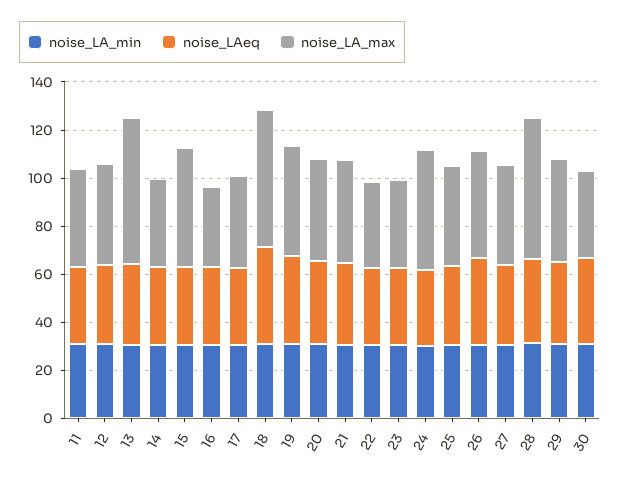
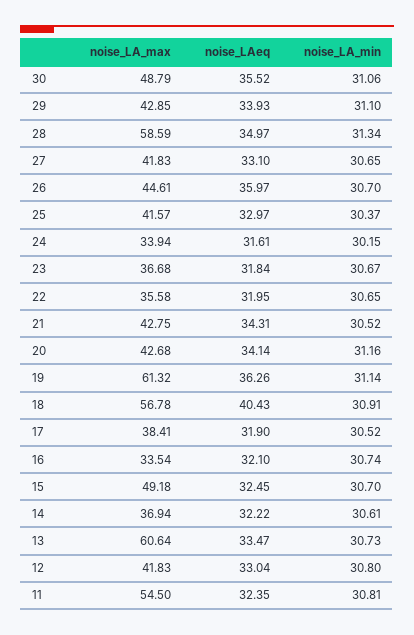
noise_LA_max, 11: 40 -> 54.5
noise_LA_max, 19: 45 -> 61.32
noise_LA_max, 24: 50 -> 33.94
noise_LA_max, 30: 35 -> 48.79

